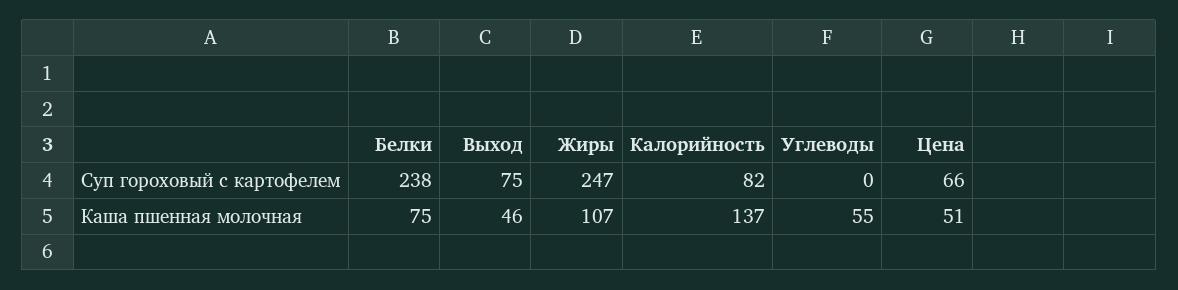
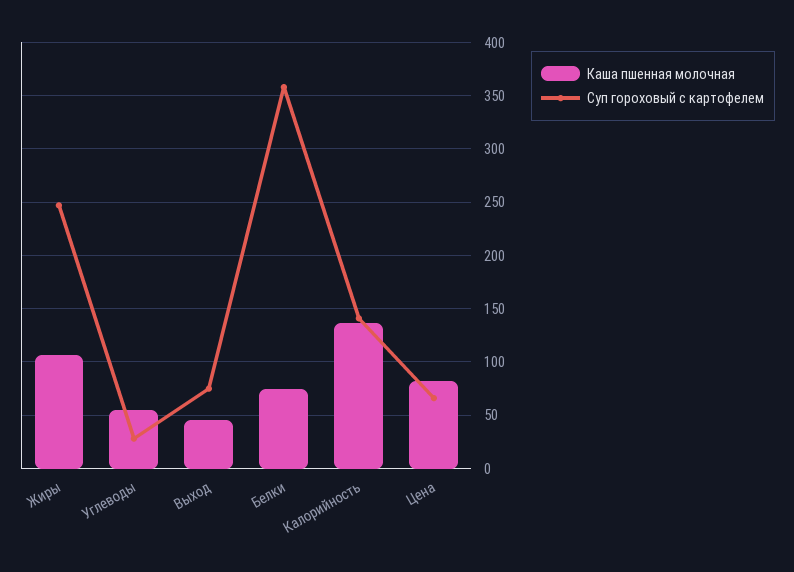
Суп гороховый с картофелем, Белки: 238 -> 360
Суп гороховый с картофелем, Калорийность: 82 -> 140
Суп гороховый с картофелем, Углеводы: 0 -> 30
Каша пшенная молочная, Цена: 51 -> 80

